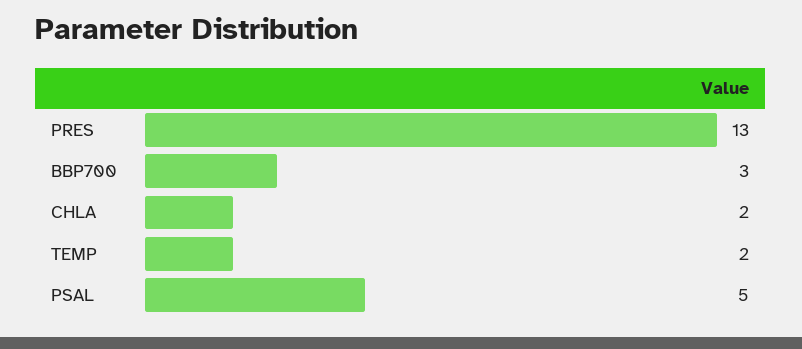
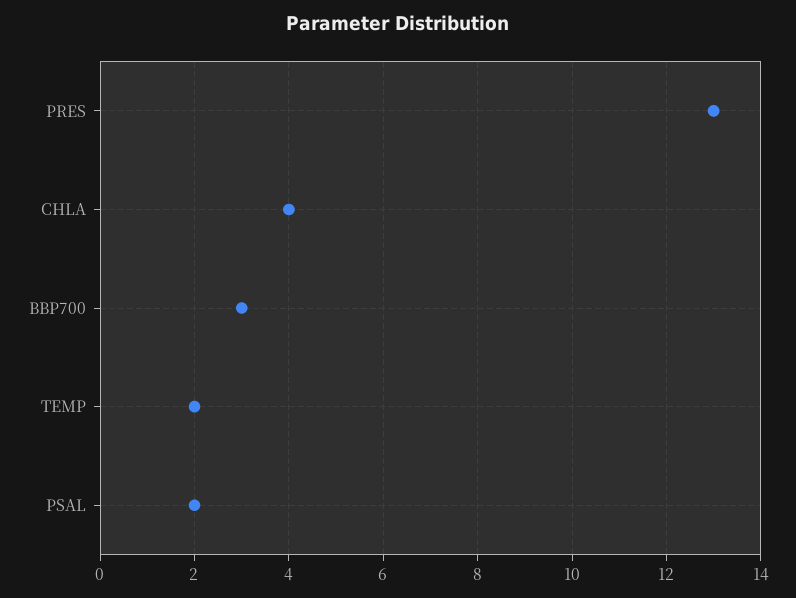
CHLA: 2 -> 4
PSAL: 5 -> 2

